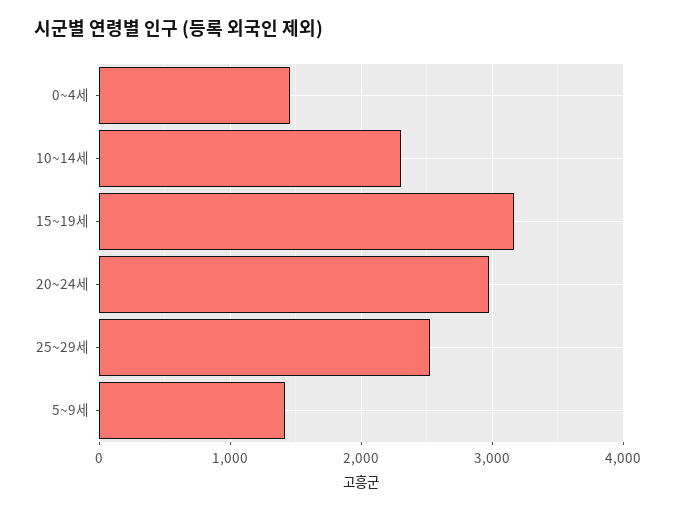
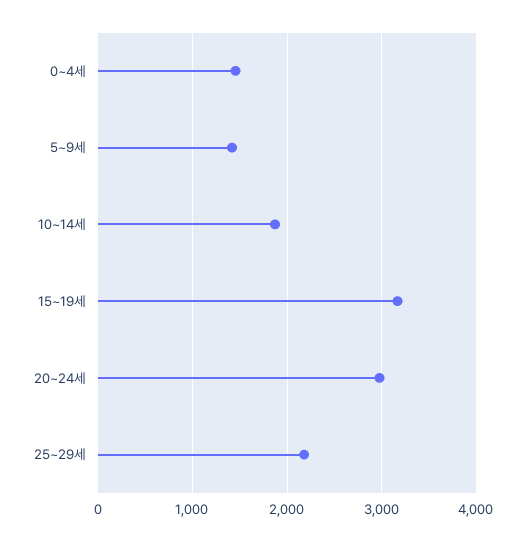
10~14세: 2300 -> 1900
25~29세: 2500 -> 2200

